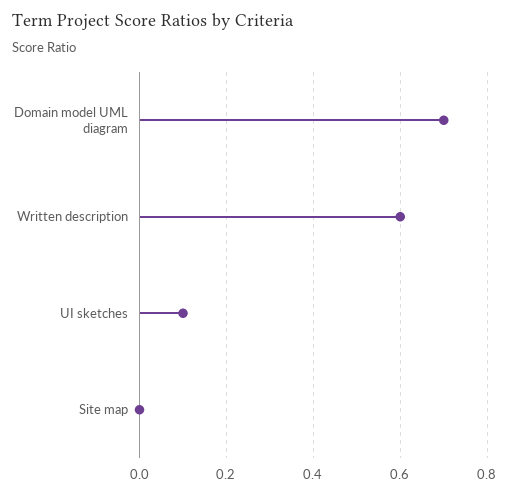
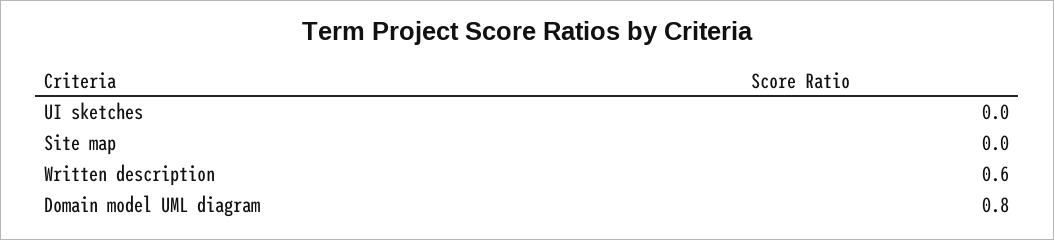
Domain model UML diagram: 0.7 -> 0.8
UI sketches: 0.1 -> 0

